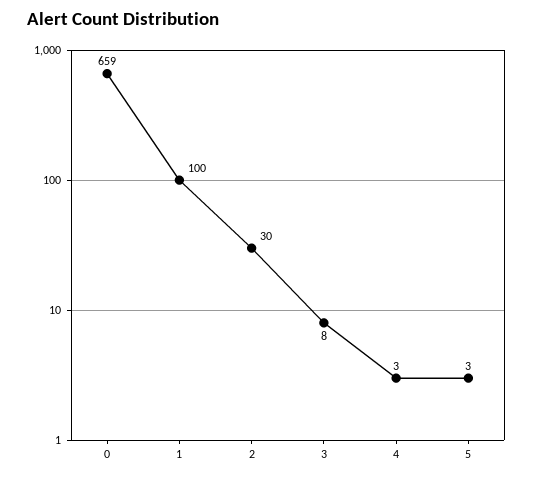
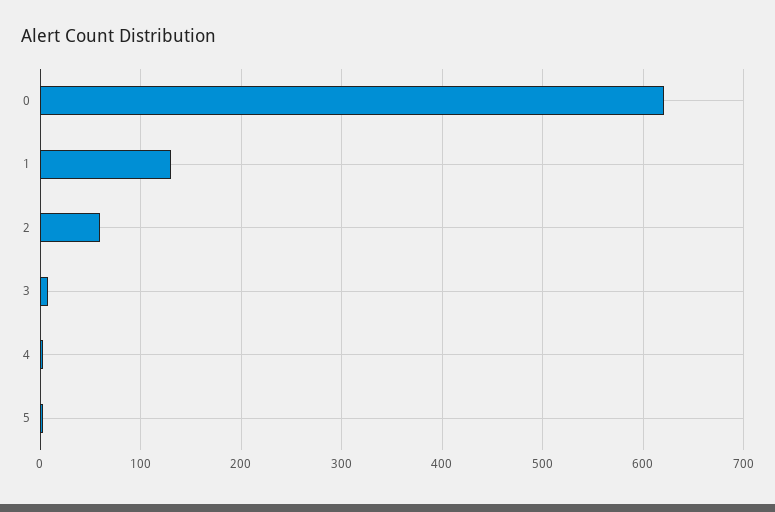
0: 659 -> 620
1: 100 -> 130
2: 30 -> 60

